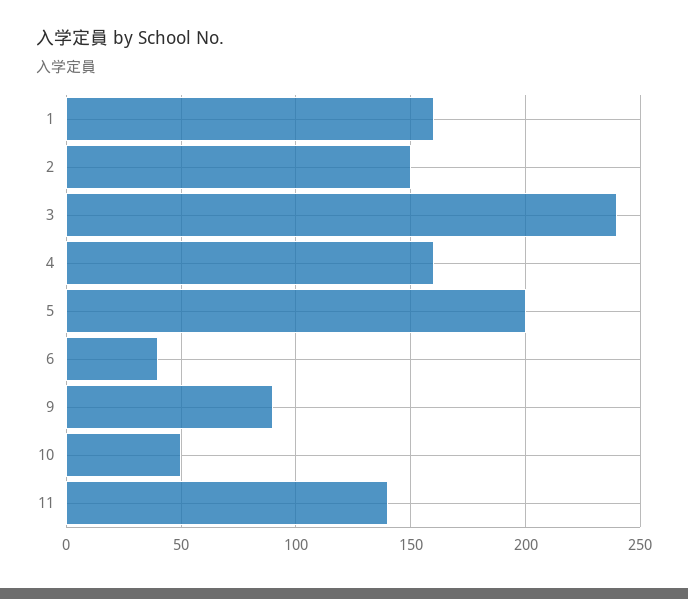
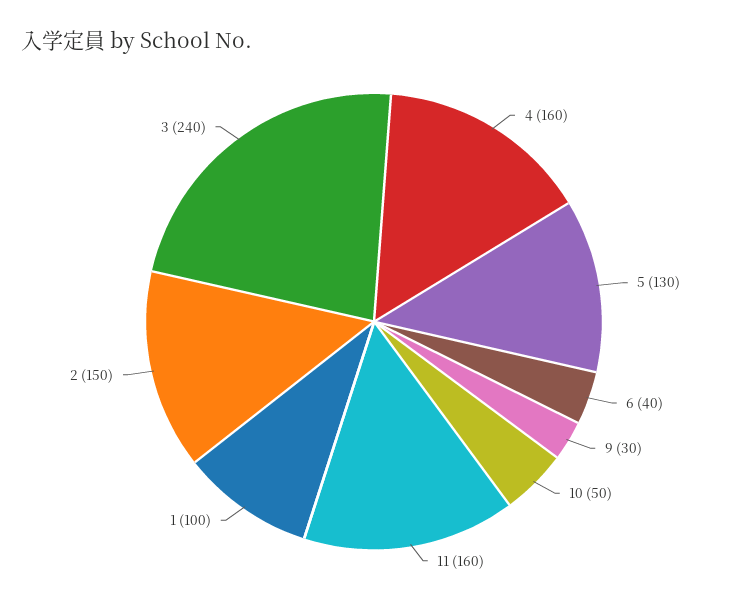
1: 160 -> 100
5: 200 -> 130
9: 90 -> 30
11: 140 -> 160

